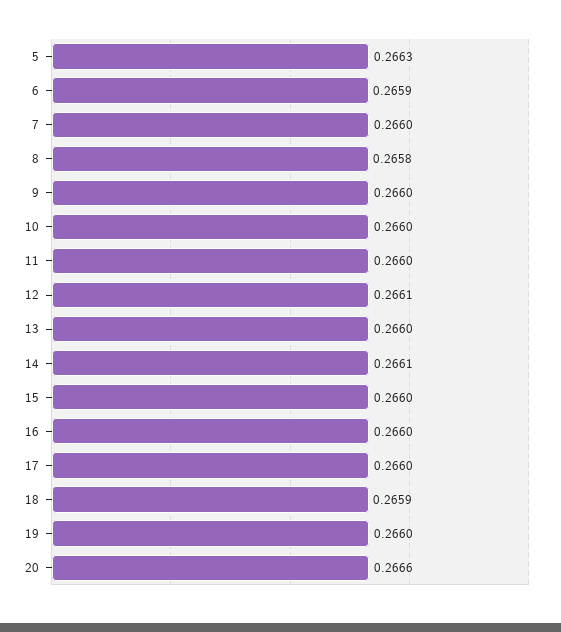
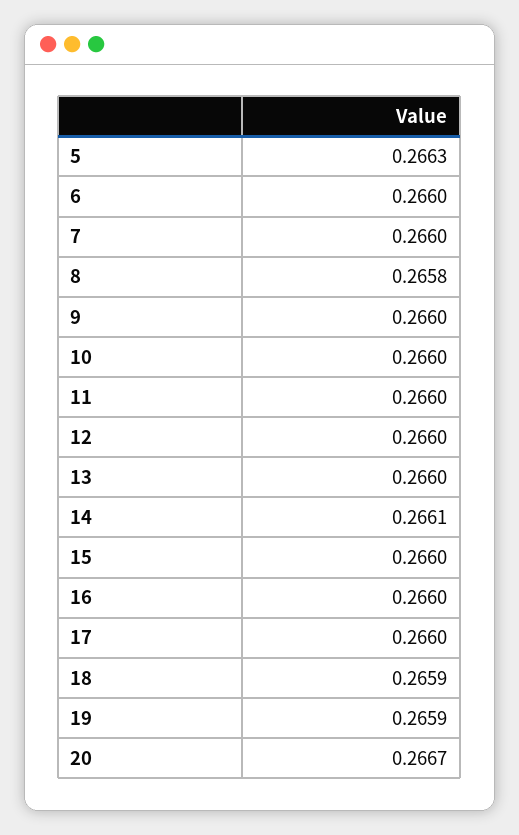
6: 0.2659 -> 0.266
12: 0.2661 -> 0.266
19: 0.266 -> 0.2659
20: 0.2666 -> 0.2667

